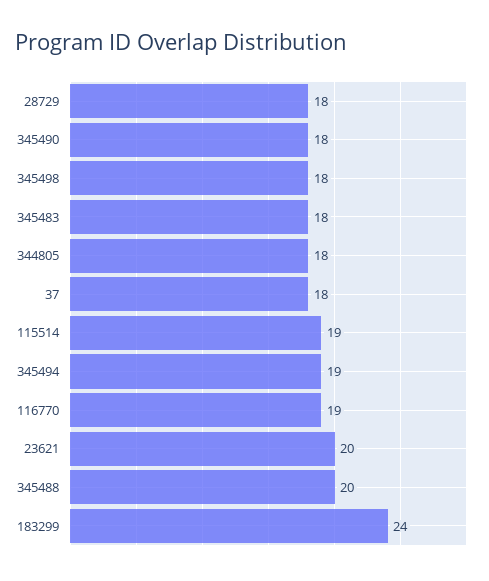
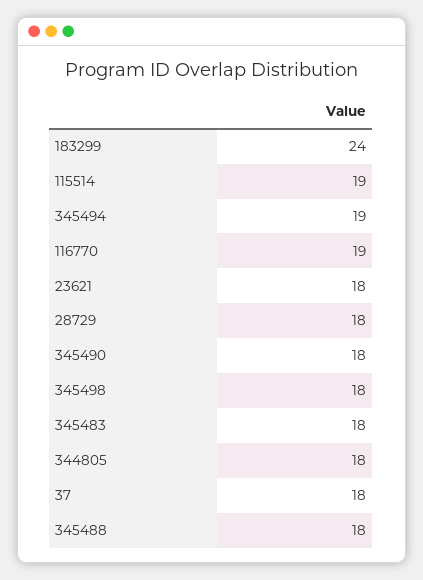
23621: 20 -> 18
345488: 20 -> 18

